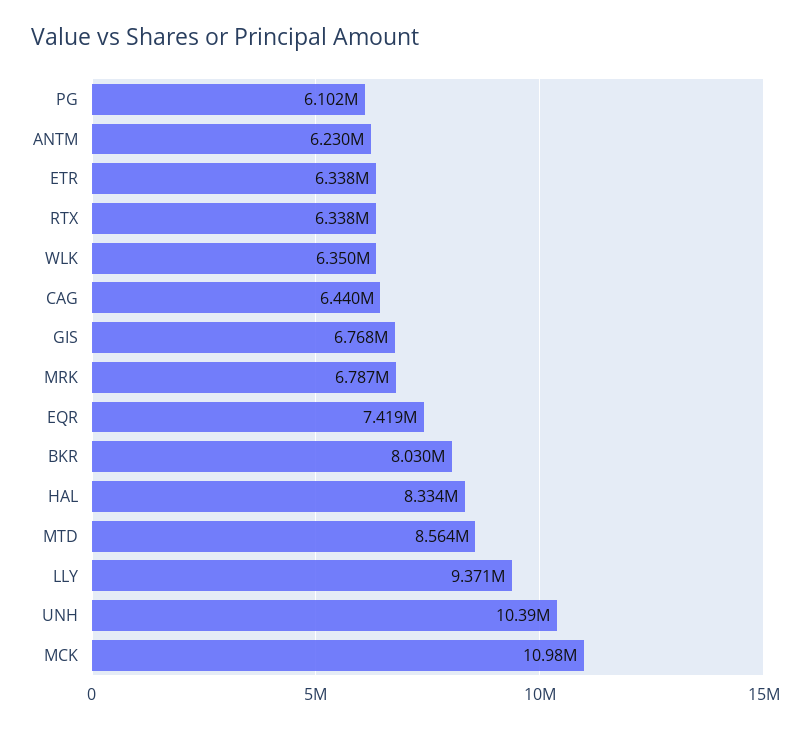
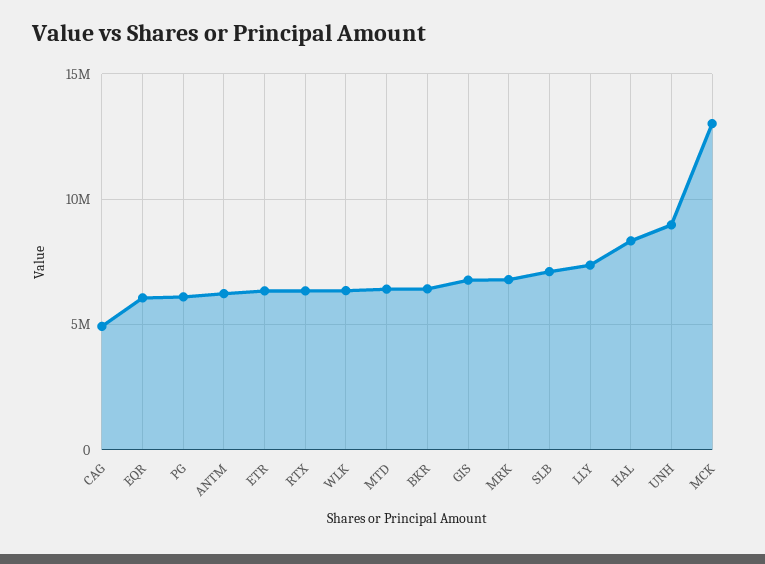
CAG: 6440000 -> 5000000
EQR: 7419000 -> 6000000
BKR: 8030000 -> 6500000
MTD: 8564000 -> 6500000
LLY: 9371000 -> 7500000
UNH: 10390000 -> 9000000
MCK: 10980000 -> 13000000
SLB: none -> 7000000

